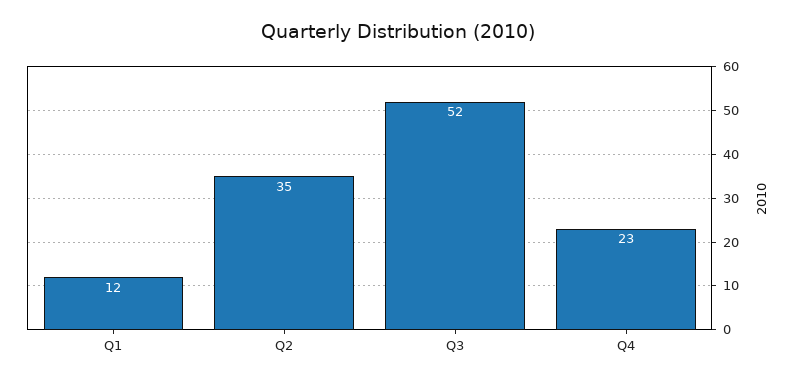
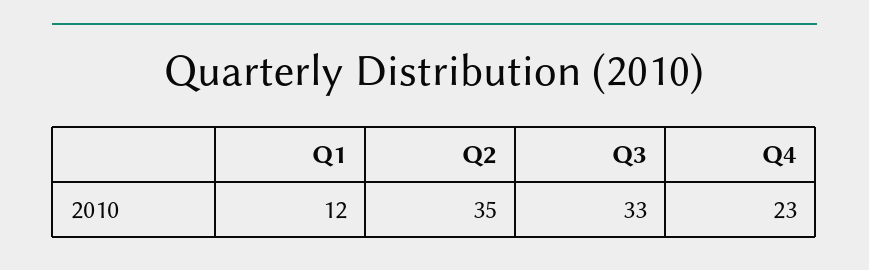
Q3: 52 -> 33

